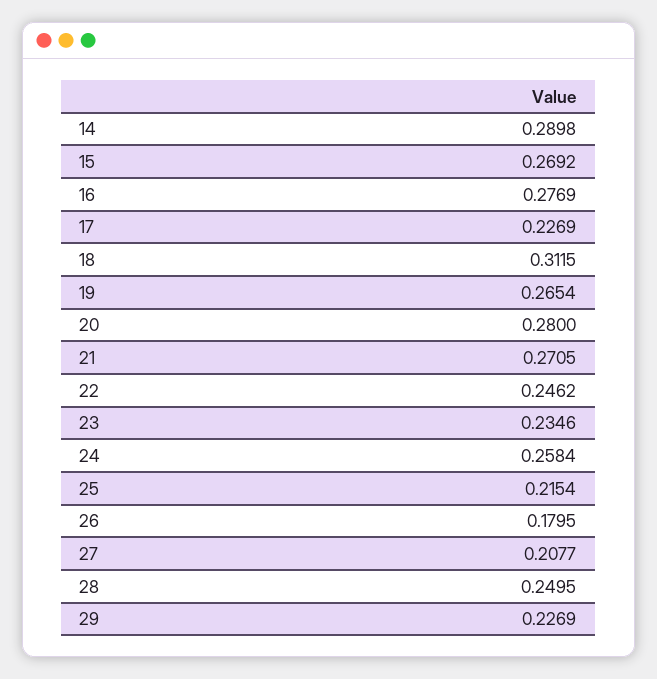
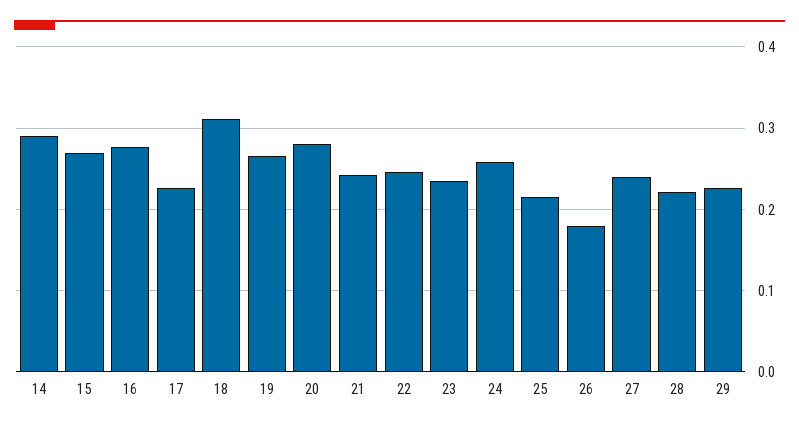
21: 0.2705 -> 0.24
27: 0.2077 -> 0.24
28: 0.2495 -> 0.22

